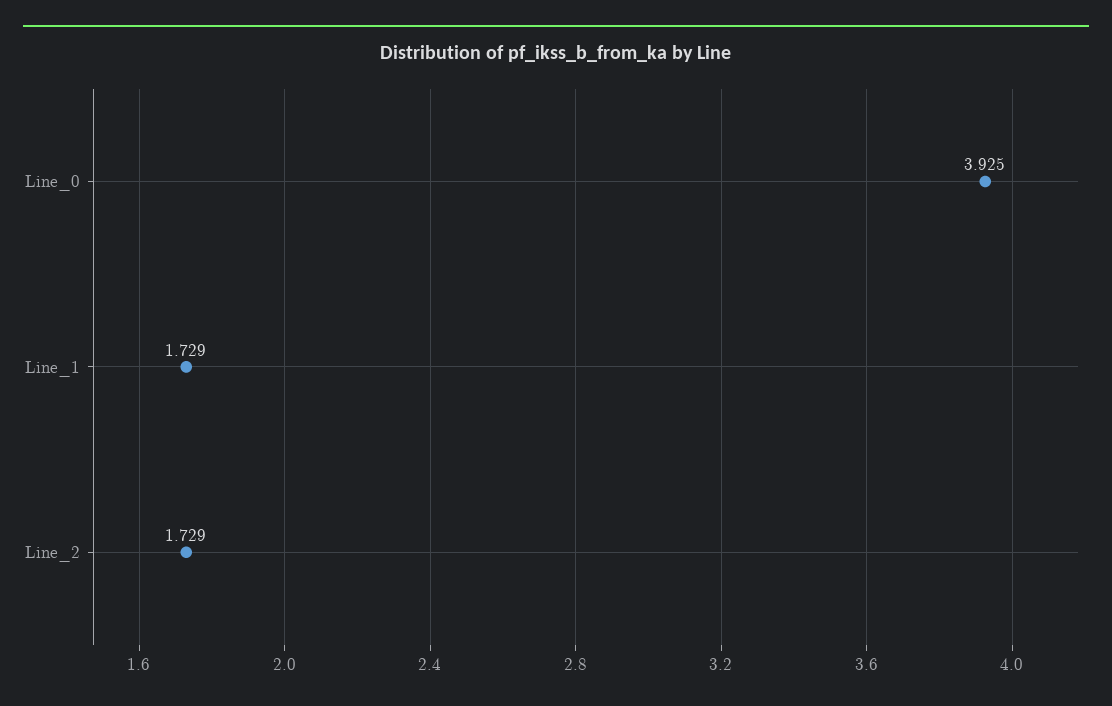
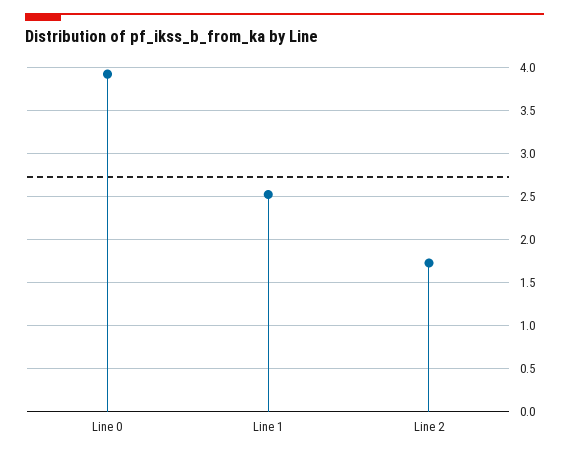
Line_1: 1.729 -> 2.5

